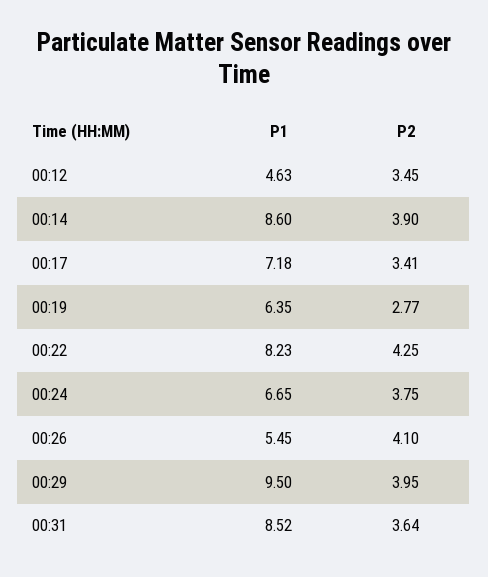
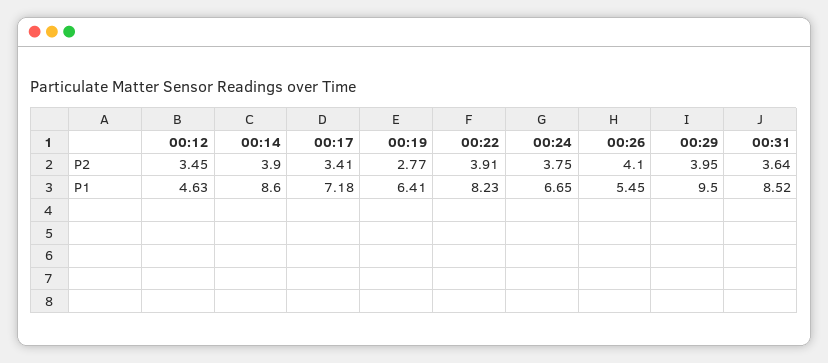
P1, 00:19: 6.35 -> 6.41
P2, 00:22: 4.25 -> 3.91

